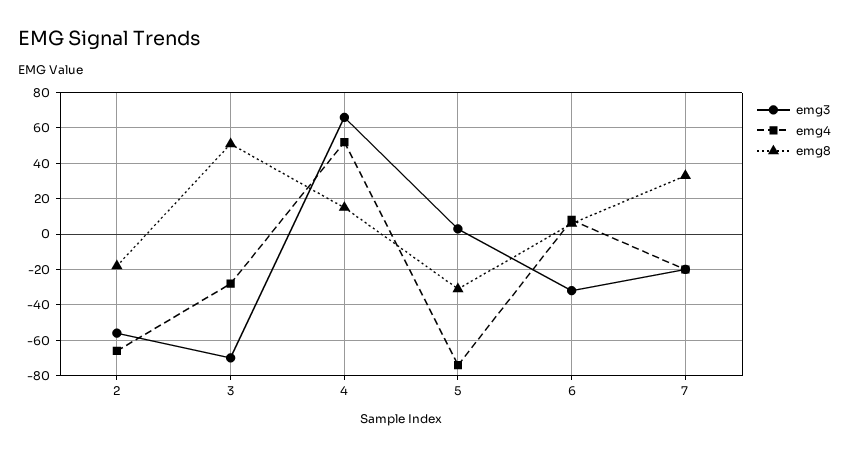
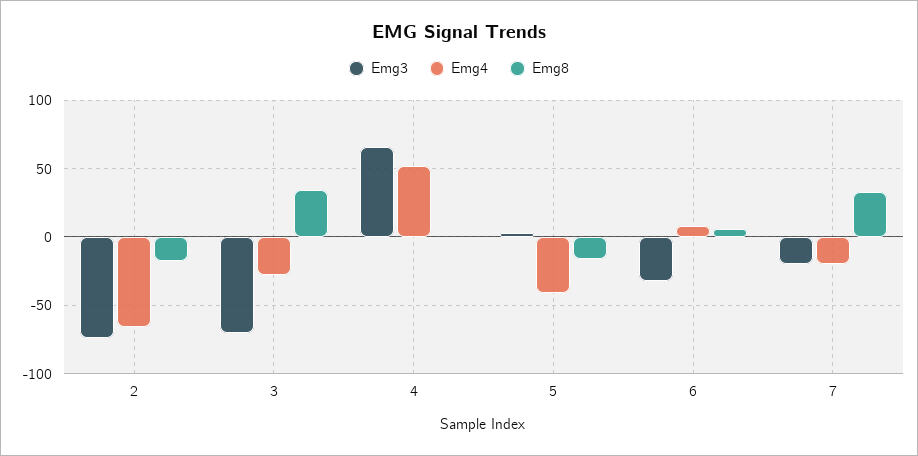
emg3, 2: -55 -> -75
emg8, 3: 50 -> 35
emg8, 4: 15 -> 0
emg4, 5: -75 -> -40
emg8, 5: -30 -> -15

